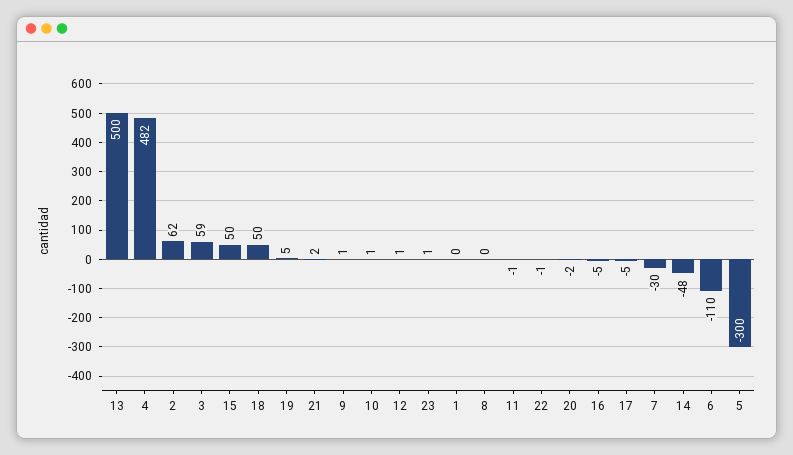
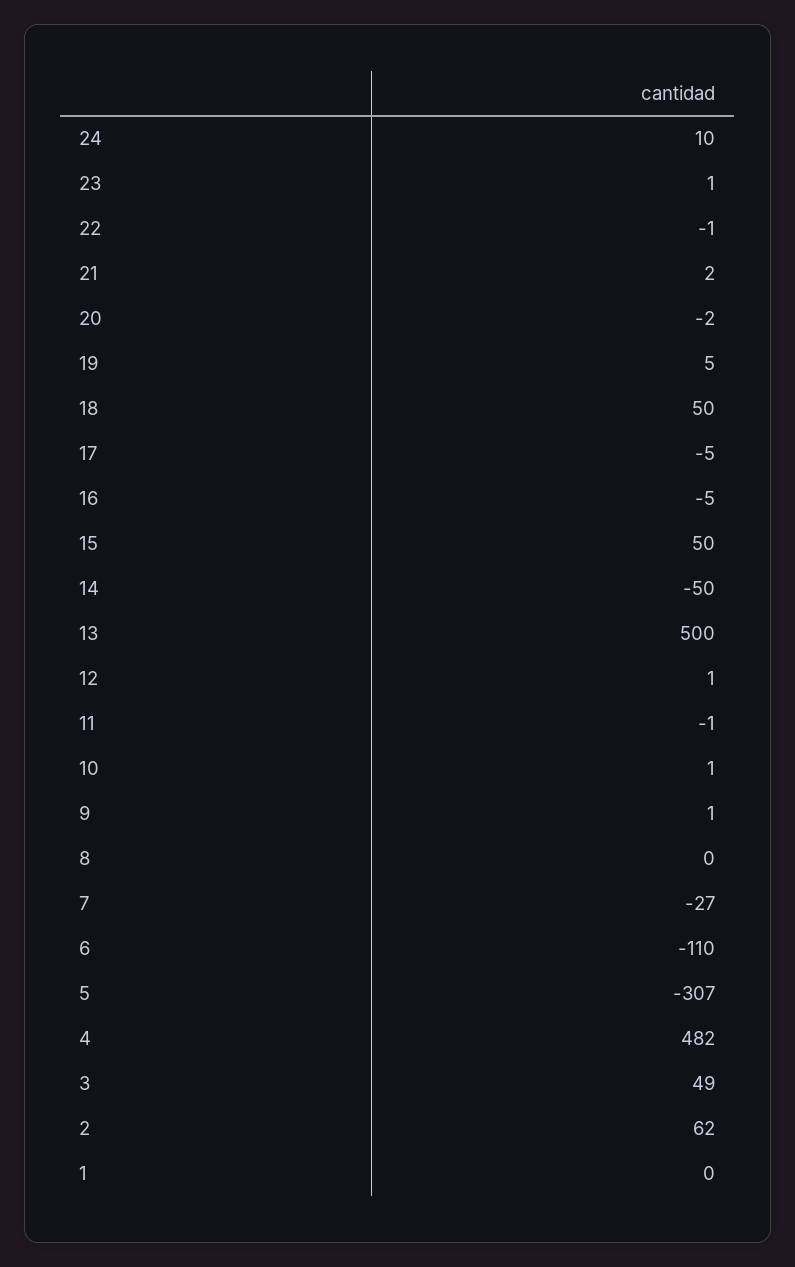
3: 59 -> 49
7: -30 -> -27
14: -48 -> -50
5: -300 -> -307
24: none -> 10

